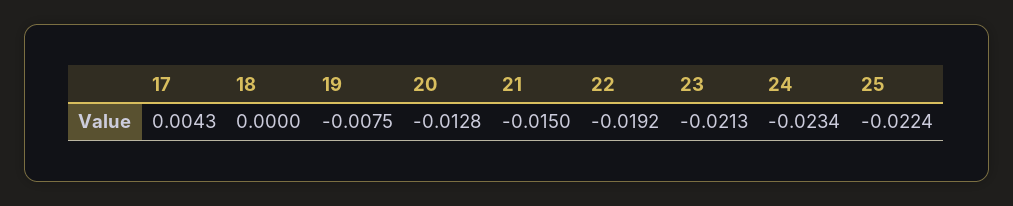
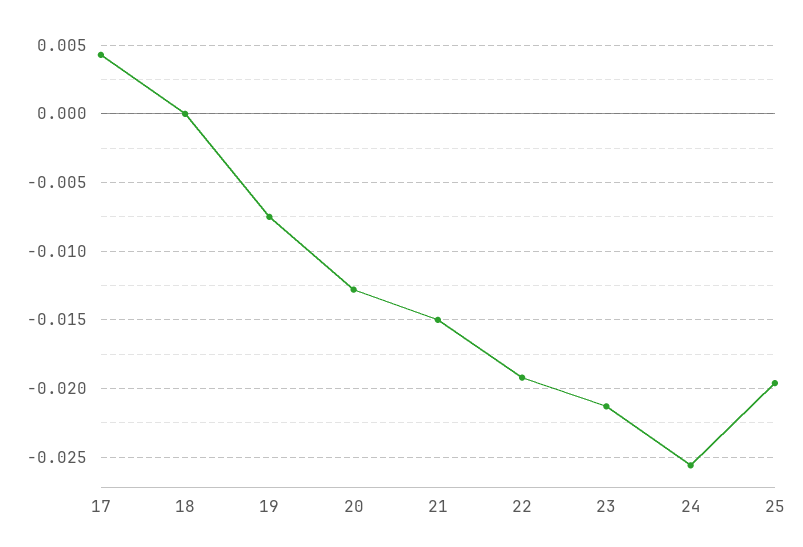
24: -0.0234 -> -0.0255
25: -0.0224 -> -0.0195

